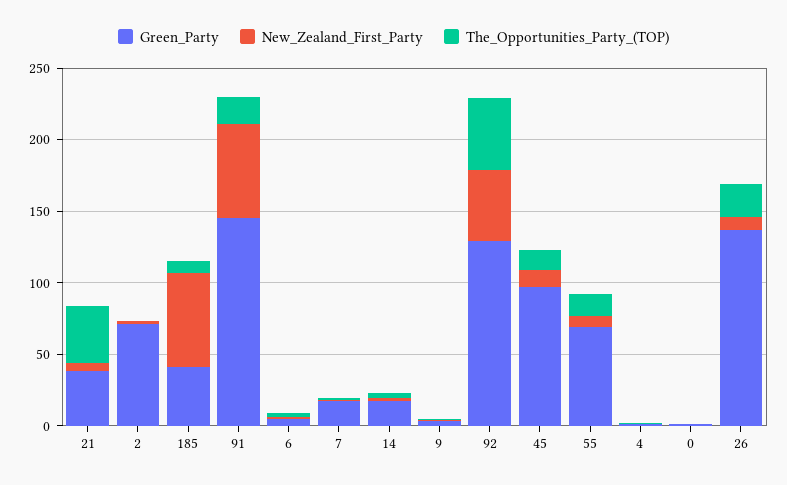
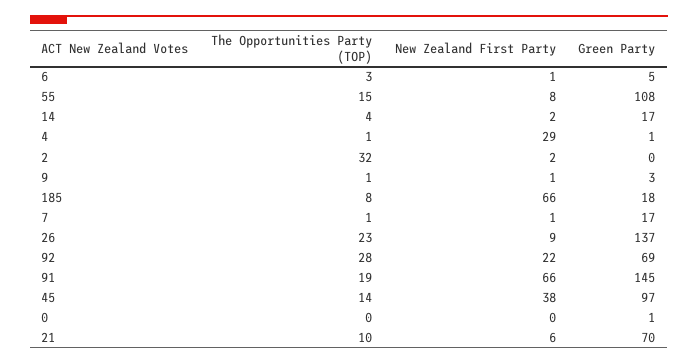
Green_Party, 21: 40 -> 70
The_Opportunities_Party_(TOP), 21: 40 -> 10
Green_Party, 2: 70 -> 0
The_Opportunities_Party_(TOP), 2: 0 -> 32
Green_Party, 185: 40 -> 18
Green_Party, 92: 130 -> 69
New_Zealand_First_Party, 92: 50 -> 22
The_Opportunities_Party_(TOP), 92: 50 -> 28
New_Zealand_First_Party, 45: 10 -> 38
Green_Party, 55: 70 -> 108
New_Zealand_First_Party, 4: 0 -> 29

